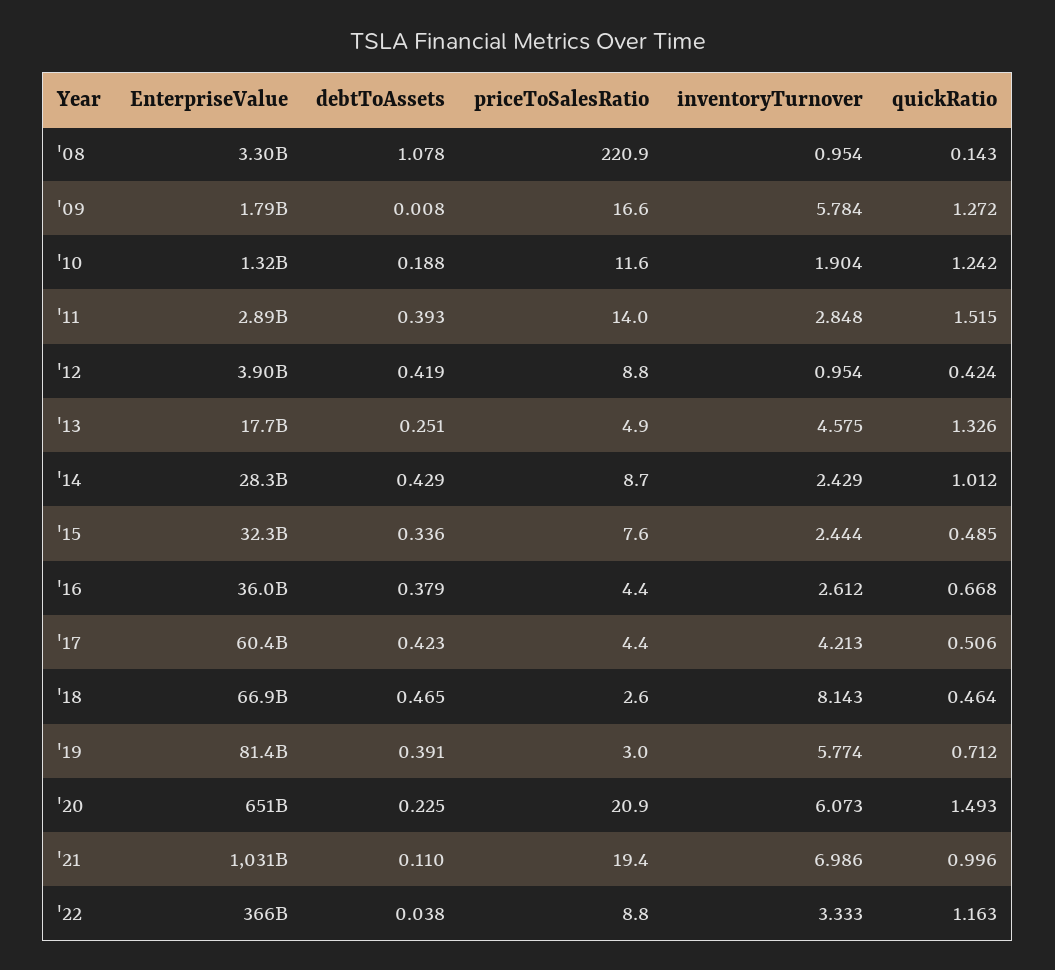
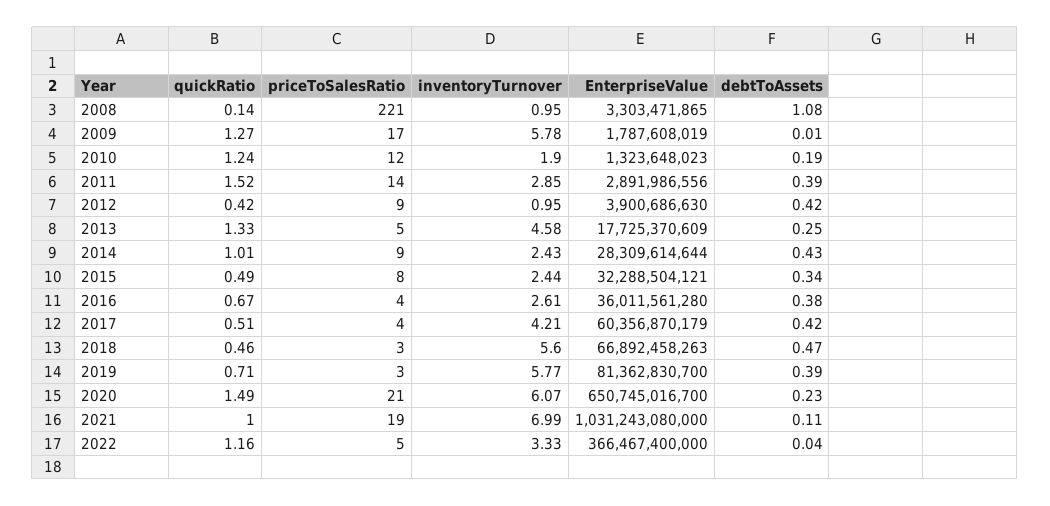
inventoryTurnover, '18: 8.143 -> 5.6
priceToSalesRatio, '22: 8.8 -> 5

